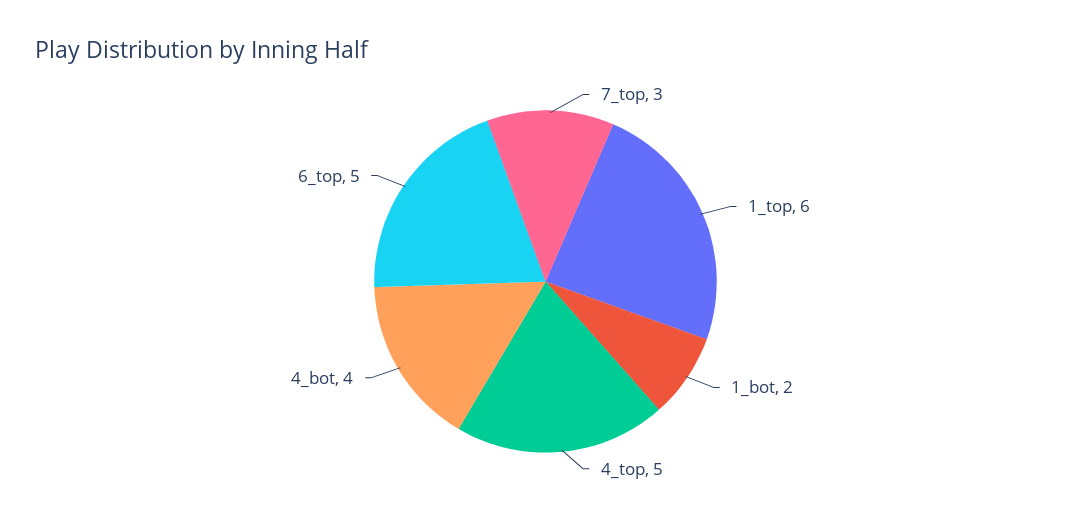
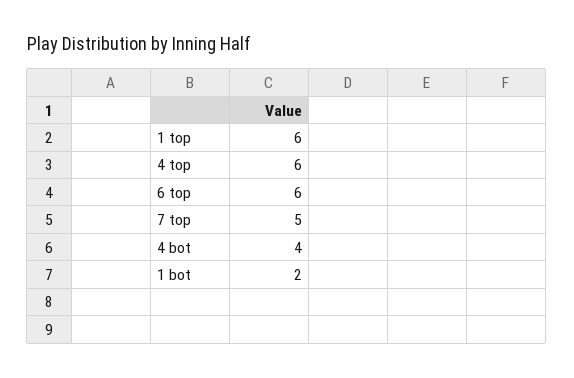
7_top: 3 -> 5
4_top: 5 -> 6
6_top: 5 -> 6

